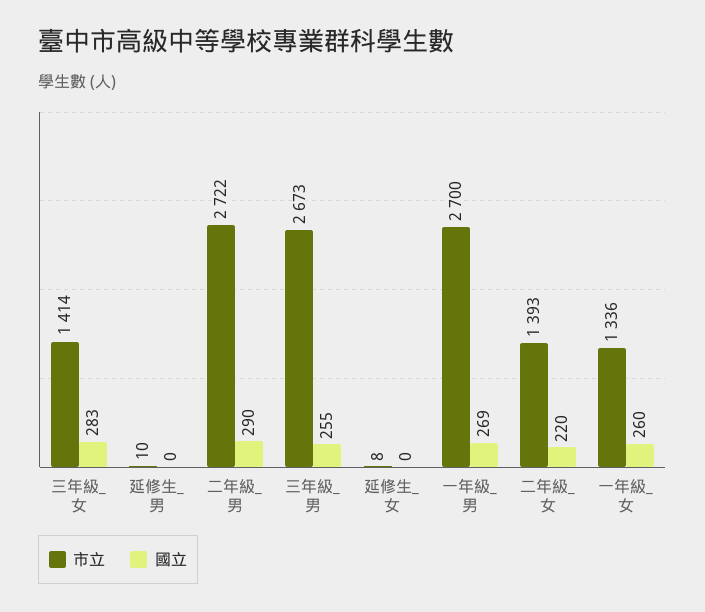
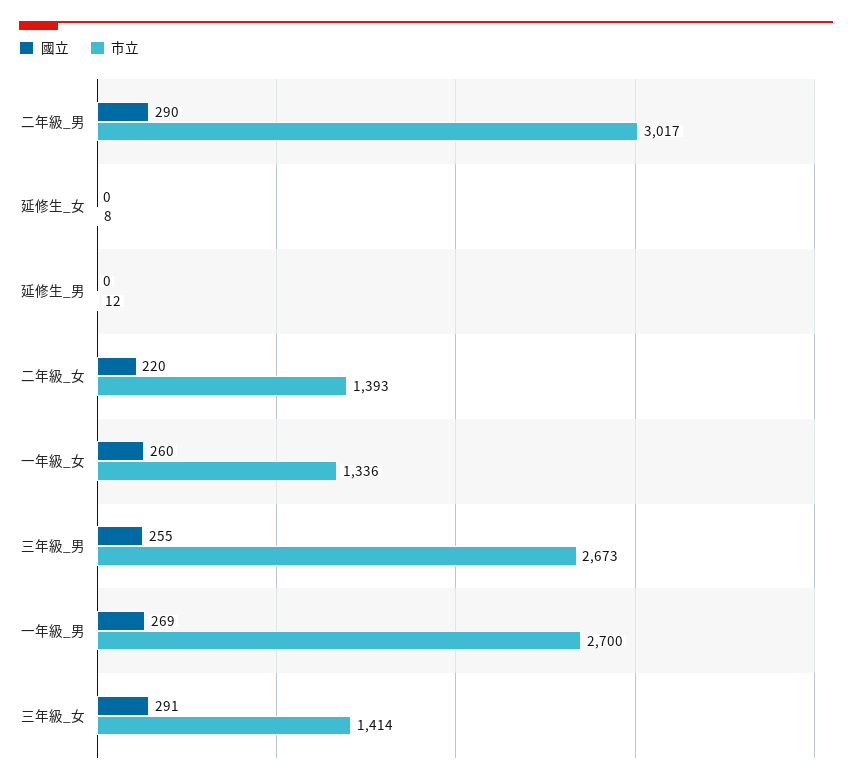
國立, 三年級_女: 283 -> 291
市立, 延修生_男: 10 -> 12
市立, 二年級_男: 2722 -> 3017

